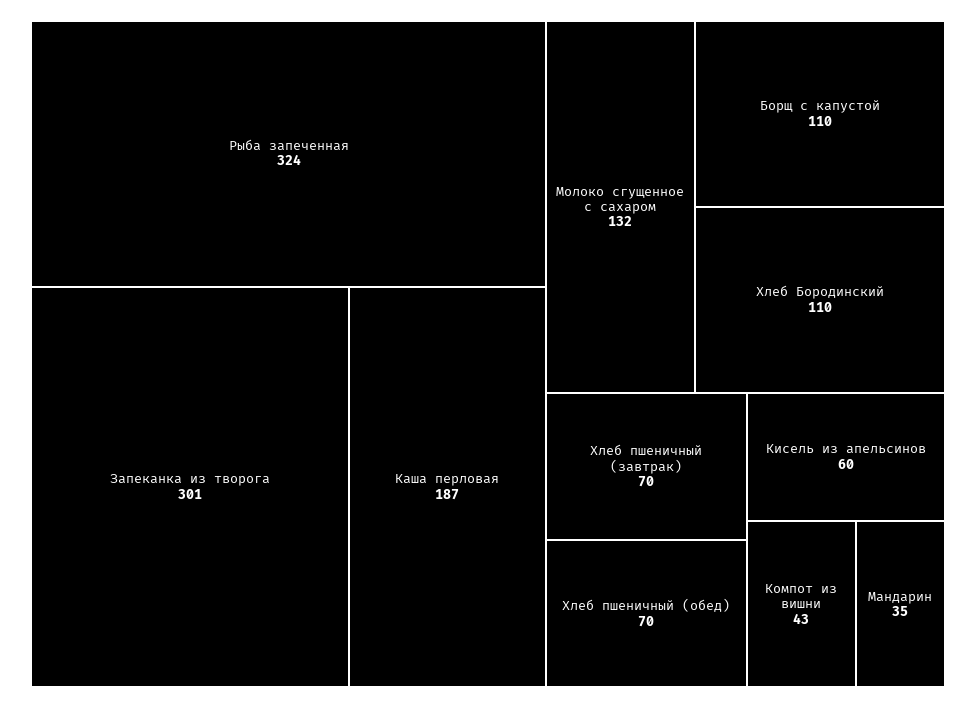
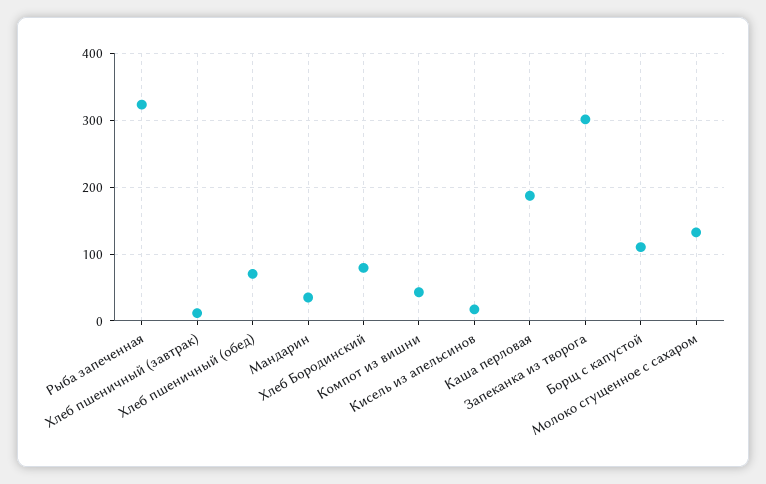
Хлеб Бородинский: 110 -> 80
Хлеб пшеничный (завтрак): 70 -> 10
Кисель из апельсинов: 60 -> 20

